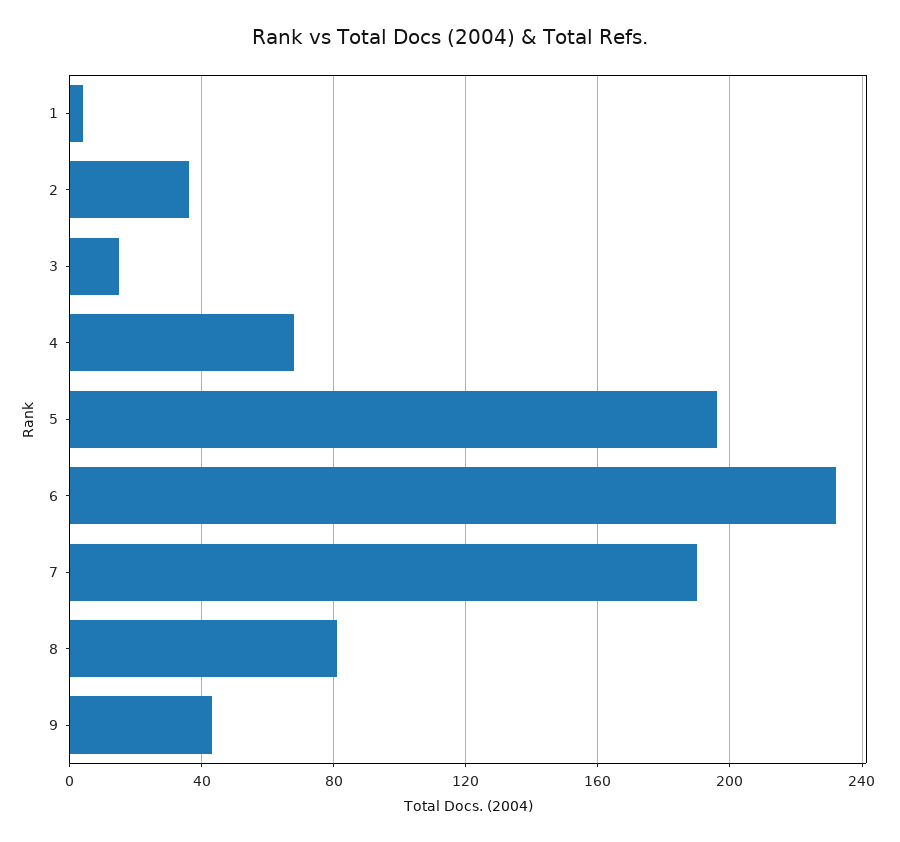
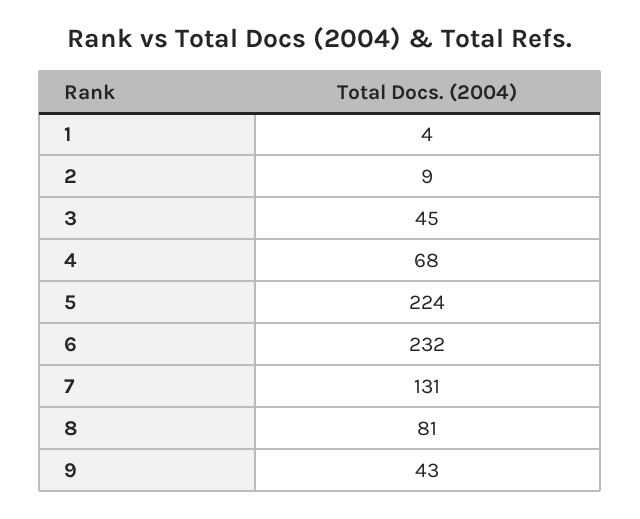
2: 35 -> 9
3: 15 -> 45
5: 195 -> 224
7: 190 -> 131

